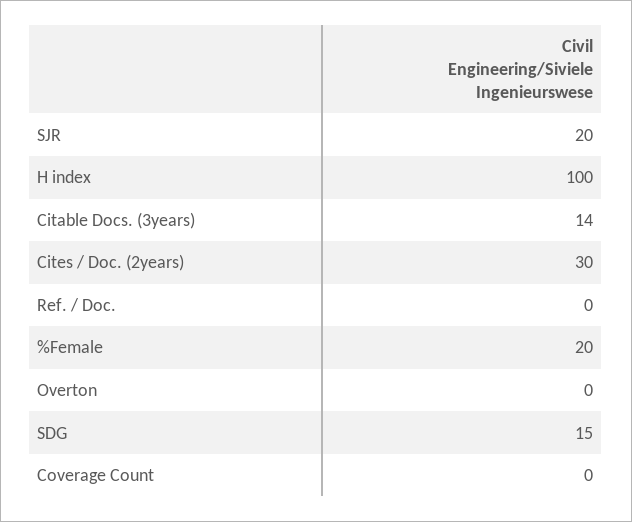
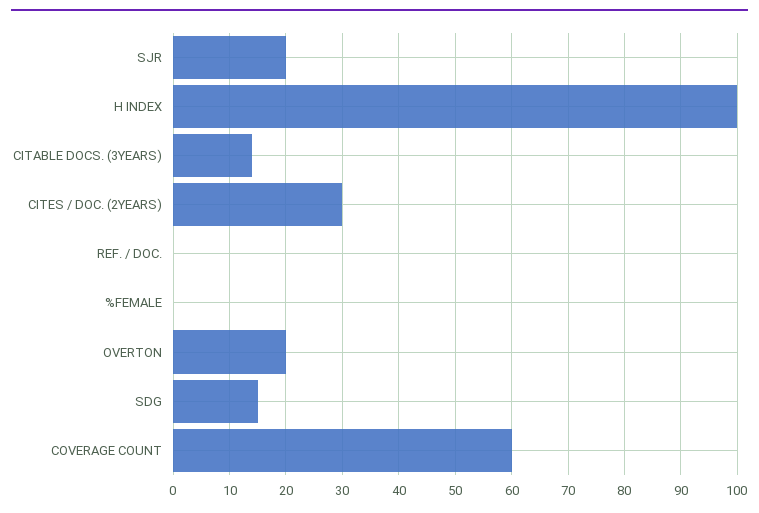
%Female: 20 -> 0
Overton: 0 -> 20
Coverage Count: 0 -> 60

